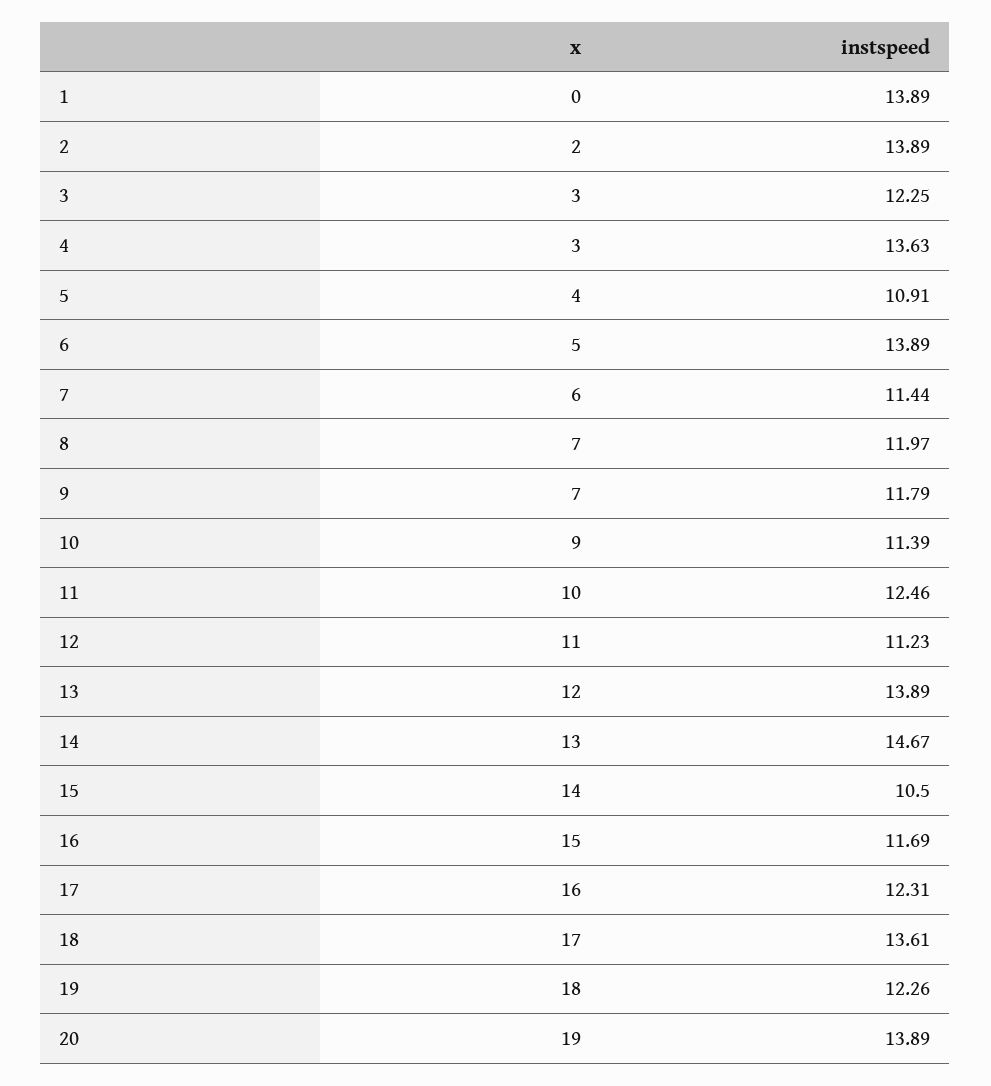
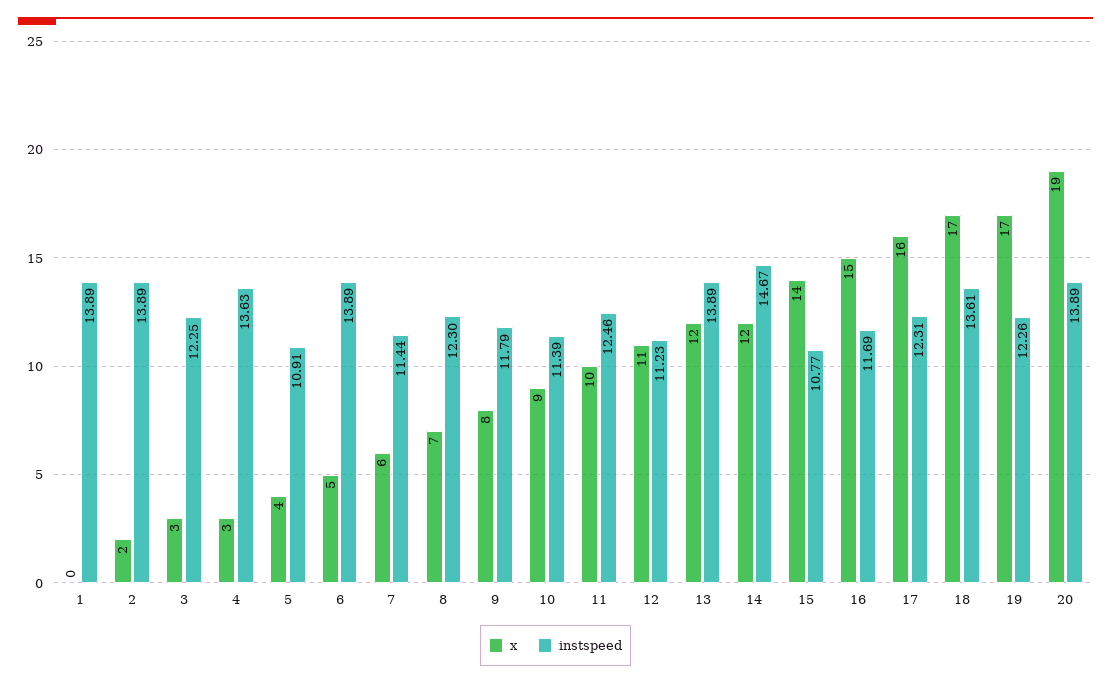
instspeed, 8: 11.97 -> 12.3
x, 9: 7 -> 8
x, 14: 13 -> 12
instspeed, 15: 10.5 -> 10.77
x, 19: 18 -> 17

